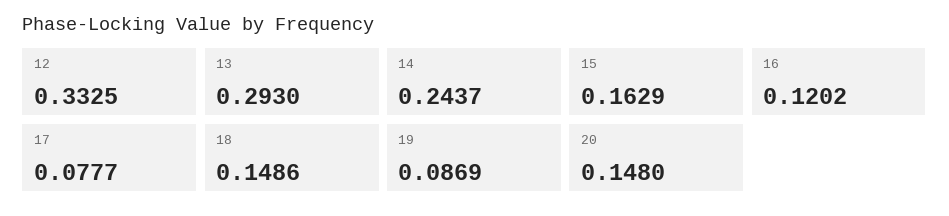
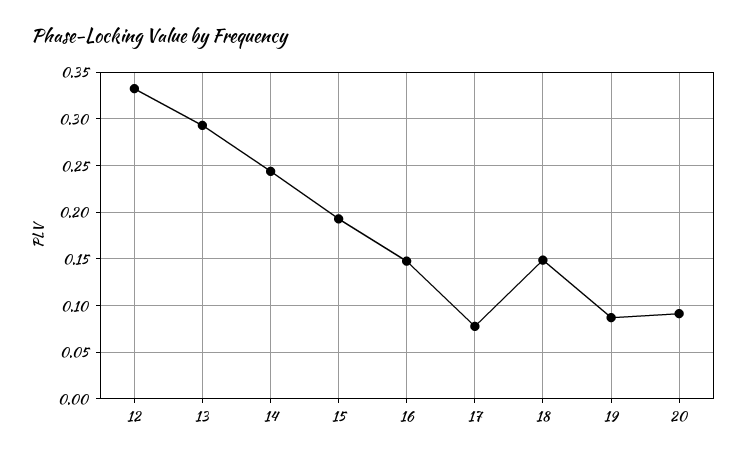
15: 0.1629 -> 0.19
16: 0.1202 -> 0.15
20: 0.148 -> 0.09

